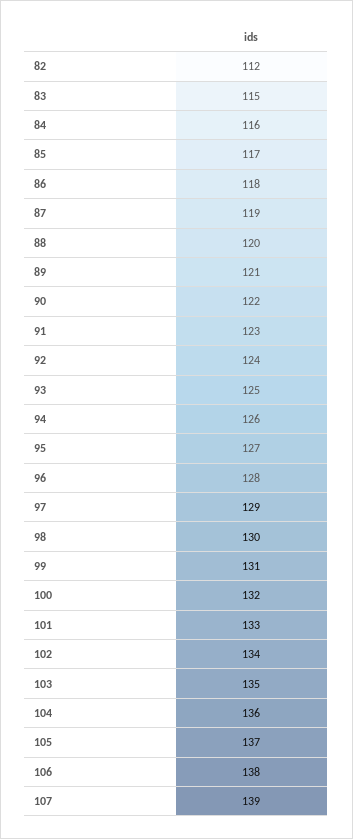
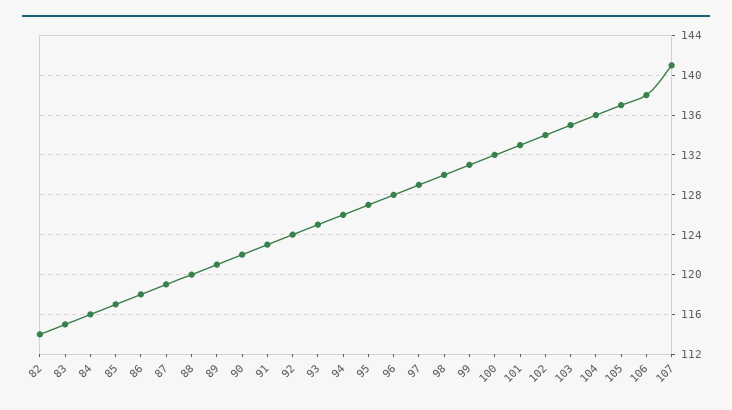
82: 112 -> 114
107: 139 -> 141

